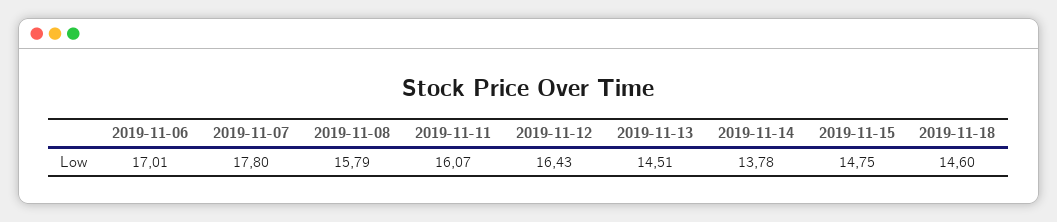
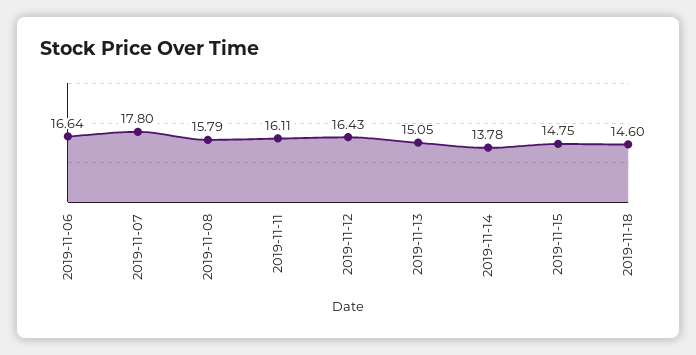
2019-11-06: 17.01 -> 16.64
2019-11-11: 16.07 -> 16.11
2019-11-13: 14.51 -> 15.05

